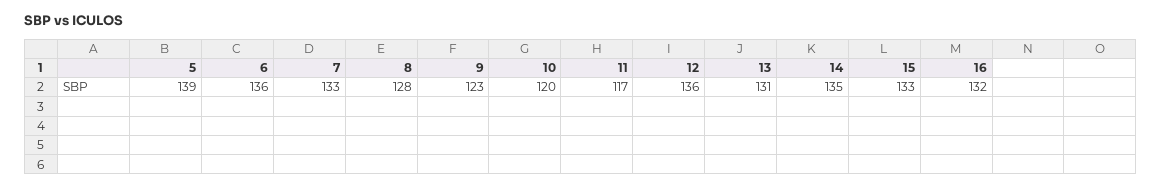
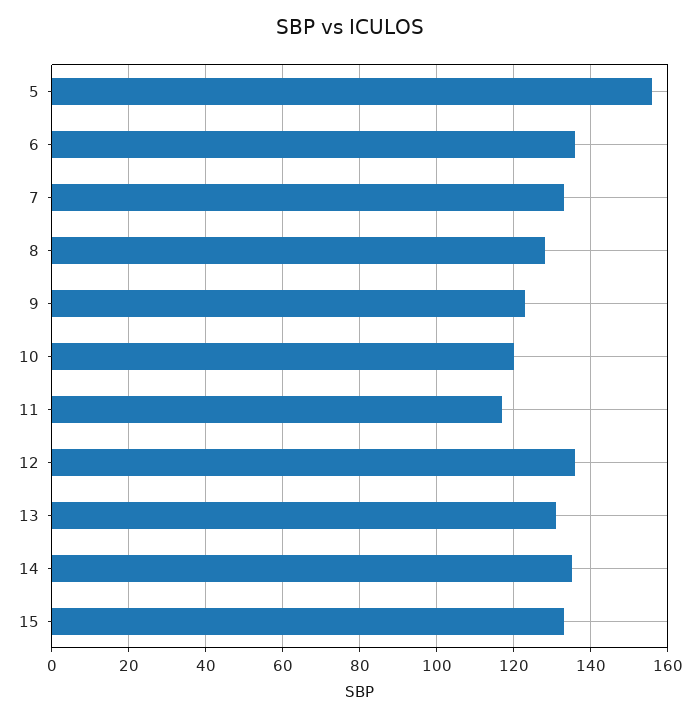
5: 139 -> 155
16: 132 -> none

